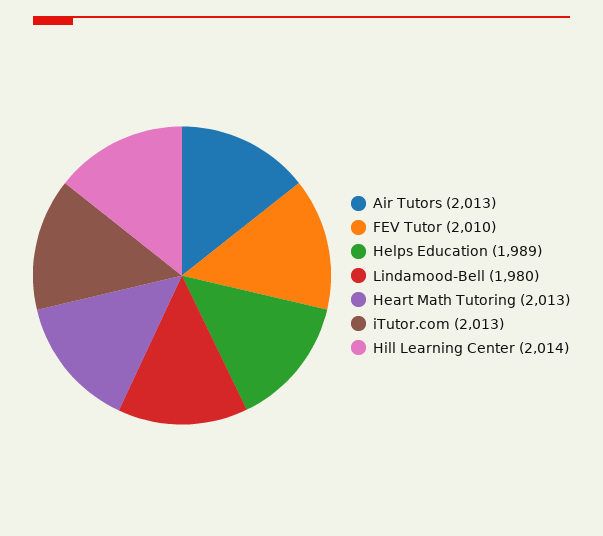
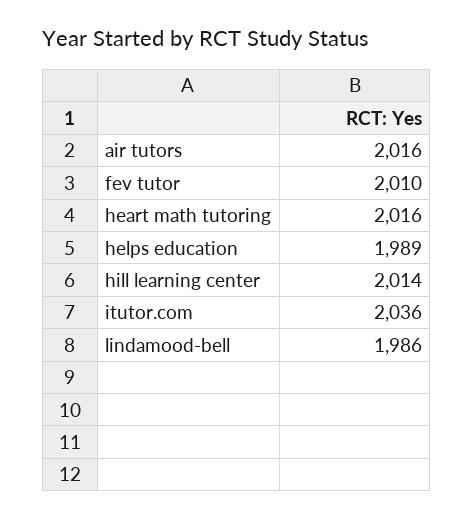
Air Tutors: 2013 -> 2016
Lindamood-Bell: 1980 -> 1986
Heart Math Tutoring: 2013 -> 2016
iTutor.com: 2013 -> 2036

